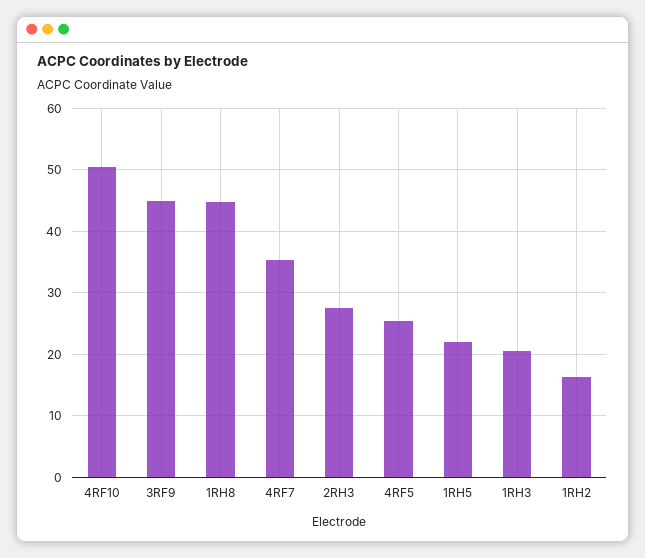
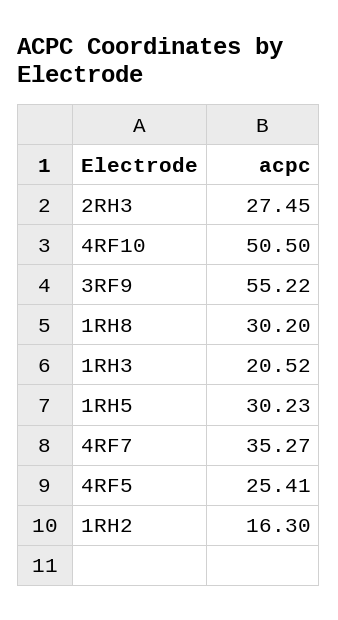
3RF9: 45 -> 55.22
1RH8: 45 -> 30.2
1RH5: 22 -> 30.23

